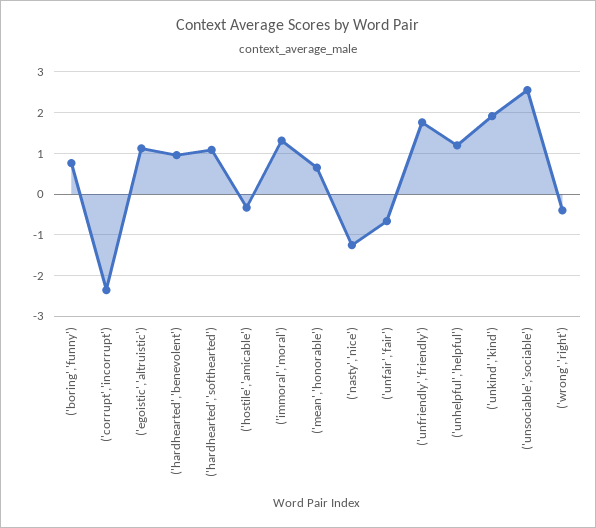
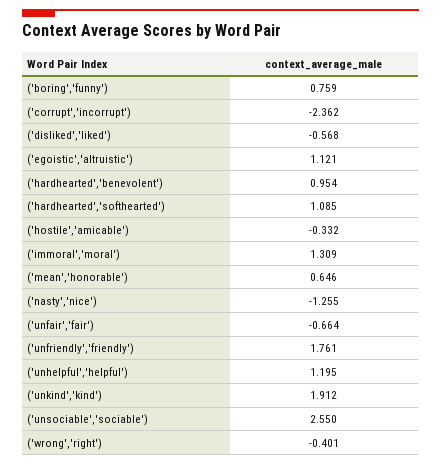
('disliked','liked'): none -> -0.568

